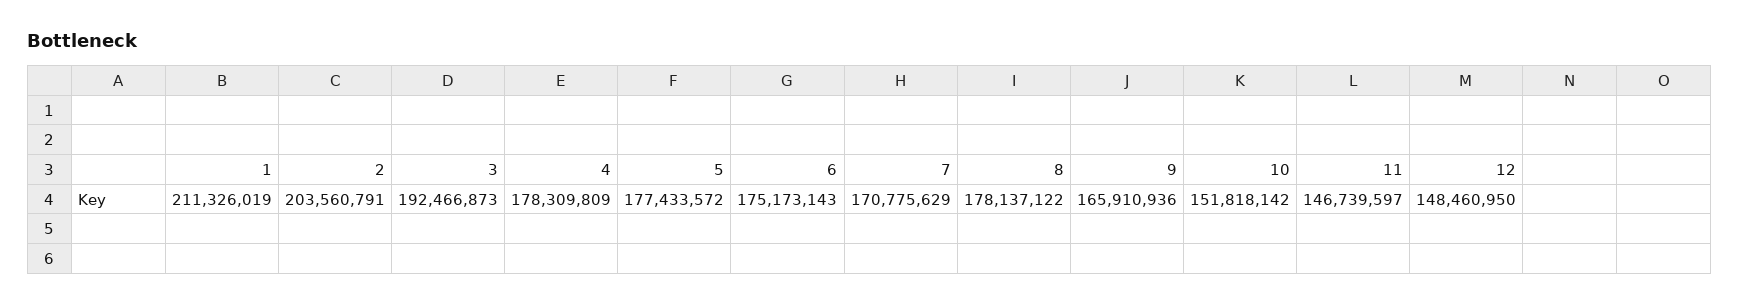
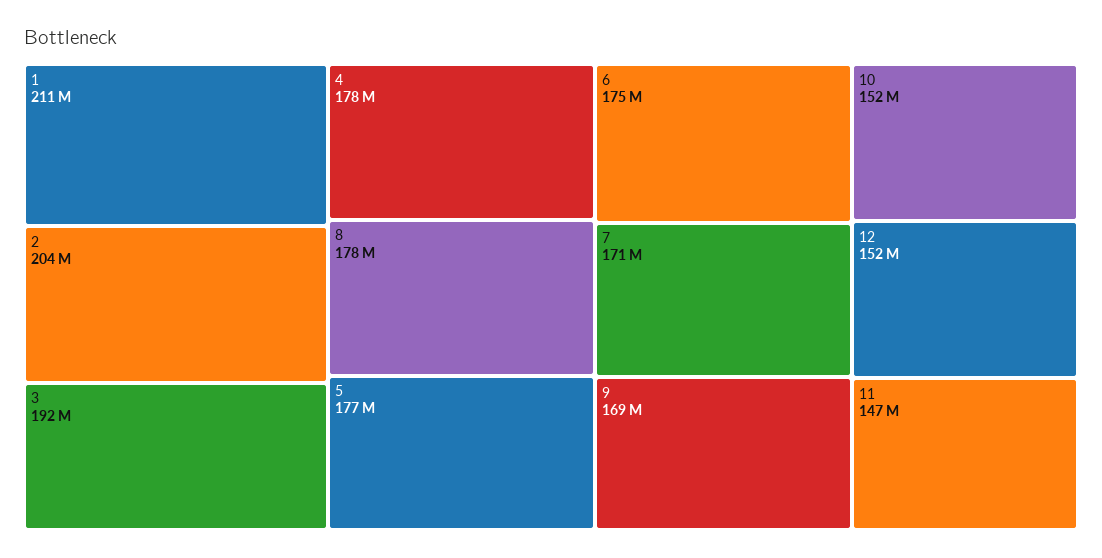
9: 165910936 -> 169000000
12: 148460950 -> 152000000

